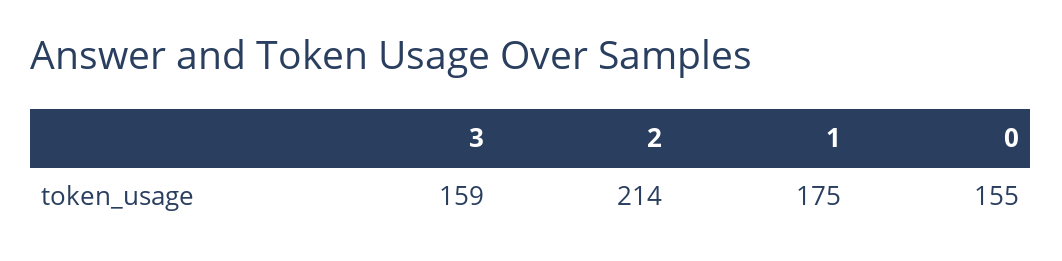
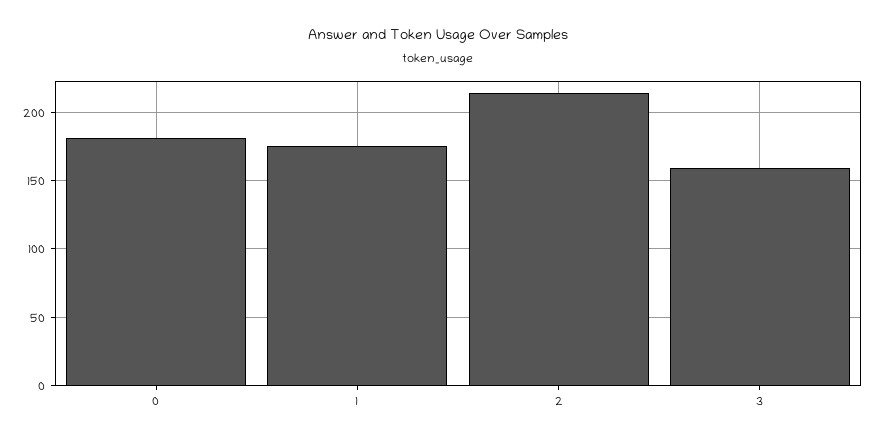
0: 155 -> 180

